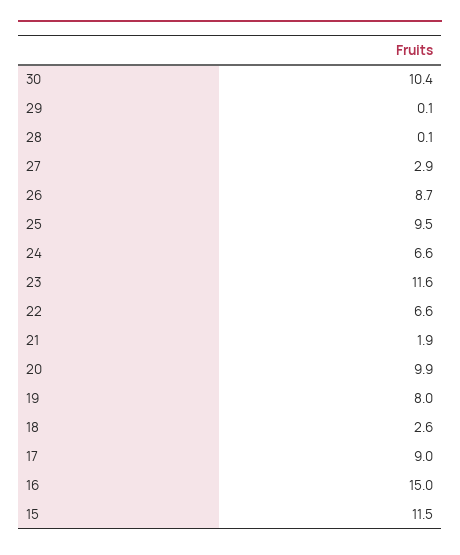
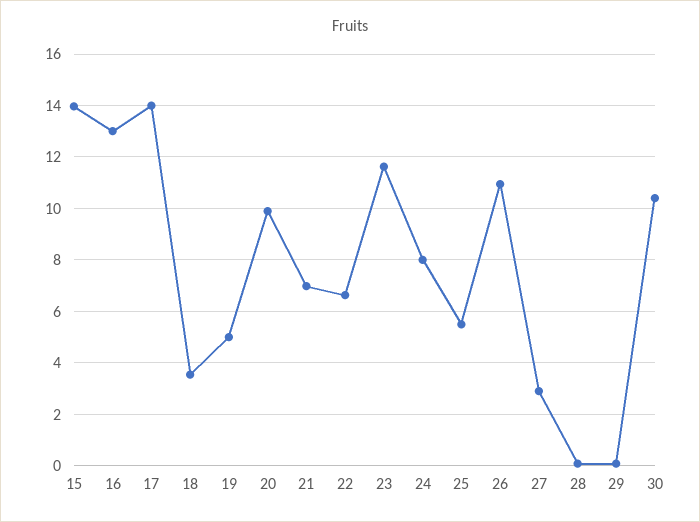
26: 8.7 -> 11
25: 9.5 -> 5.5
24: 6.6 -> 8
21: 1.9 -> 7
19: 8 -> 5
18: 2.6 -> 3.5
17: 9 -> 14
16: 15 -> 13
15: 11.5 -> 14

